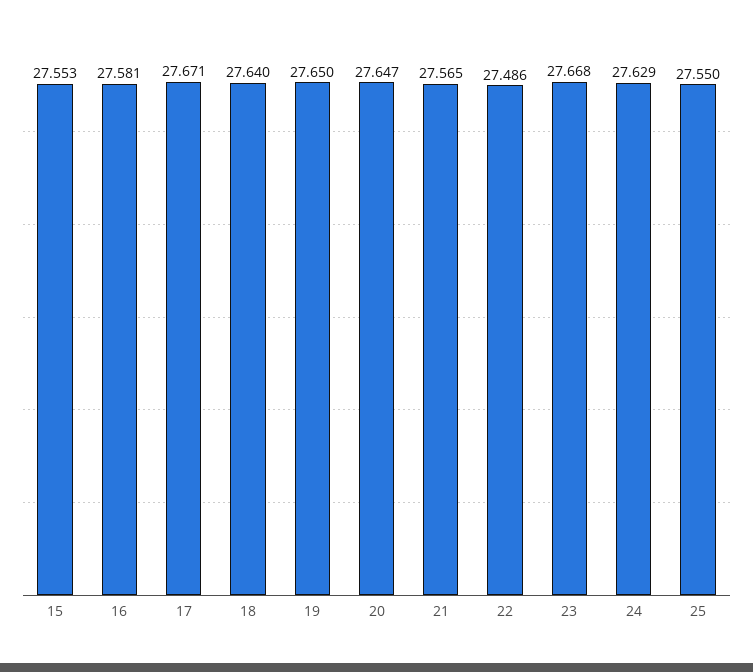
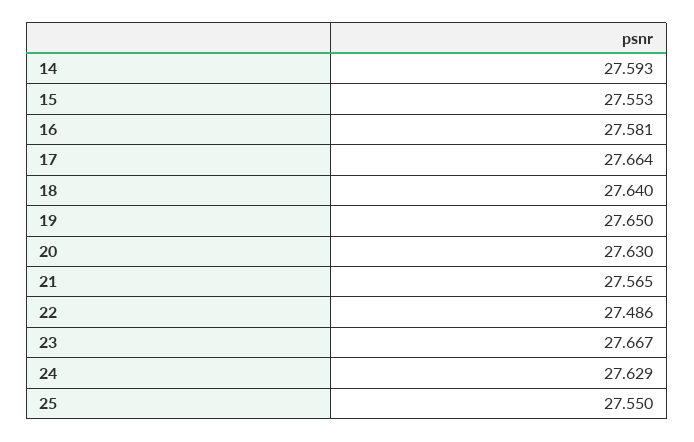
17: 27.671 -> 27.664
20: 27.647 -> 27.63
23: 27.668 -> 27.667
14: none -> 27.593

